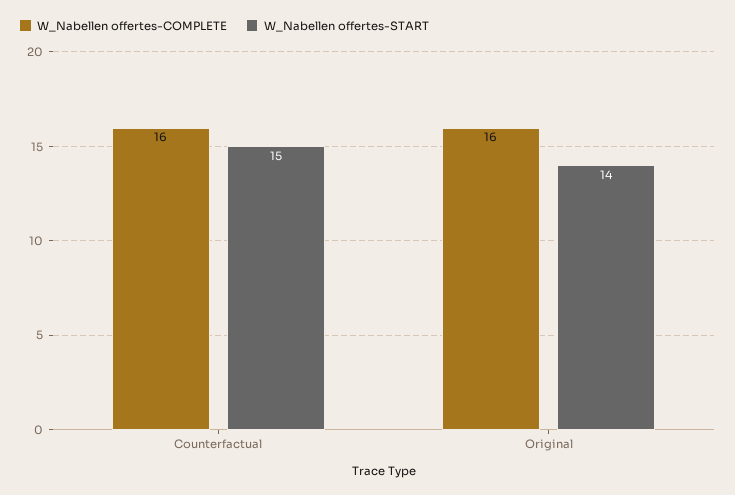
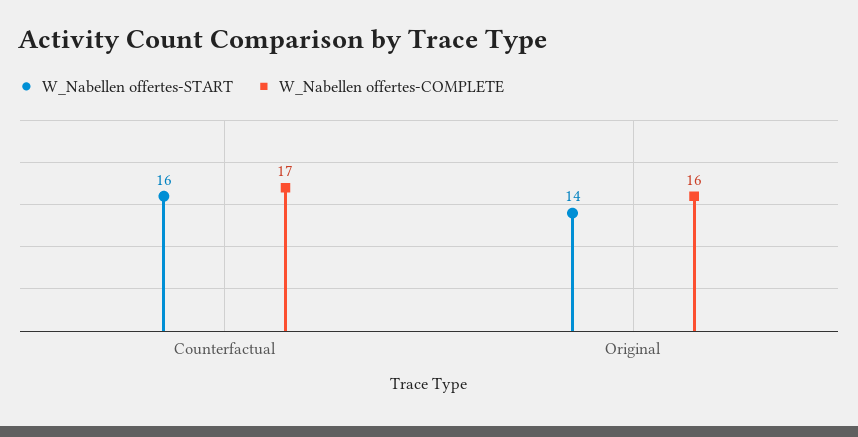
W_Nabellen offertes-COMPLETE, Counterfactual: 16 -> 17
W_Nabellen offertes-START, Counterfactual: 15 -> 16

